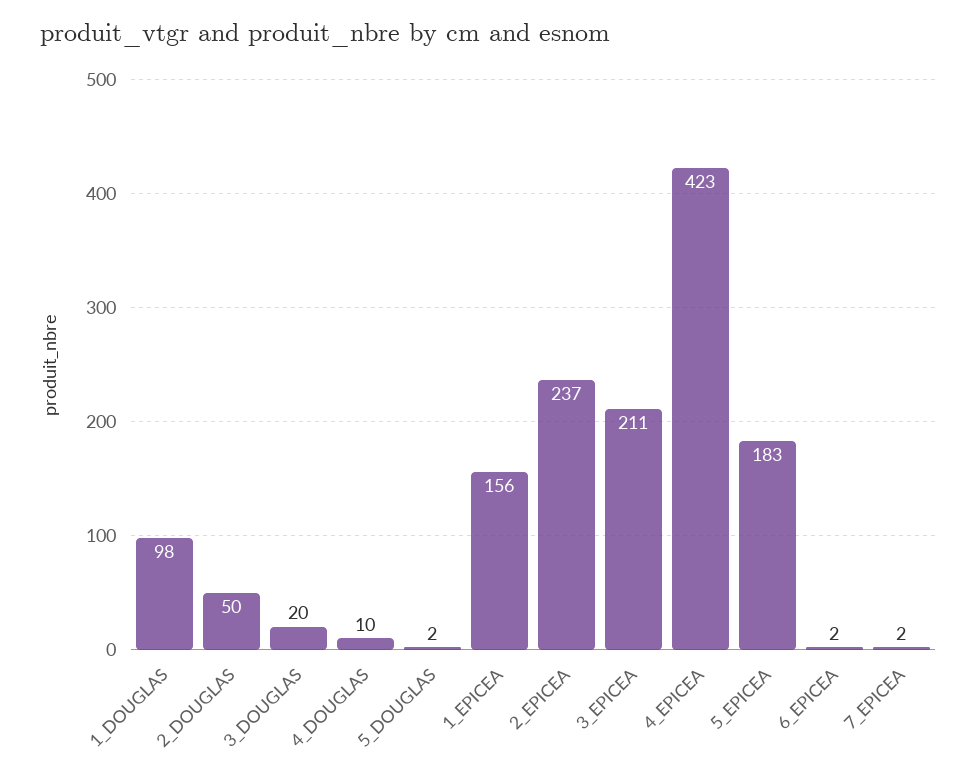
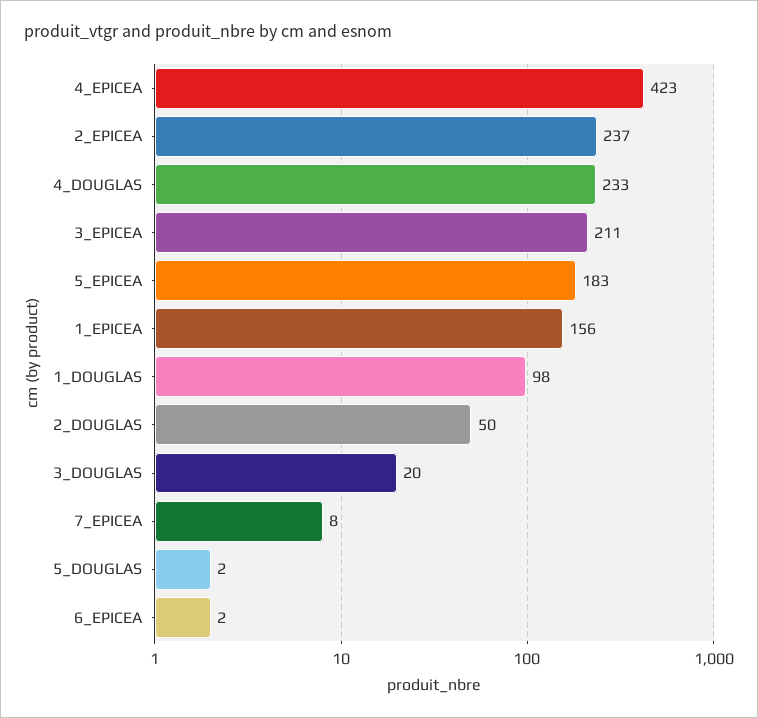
4_DOUGLAS: 10 -> 233
7_EPICEA: 2 -> 8

